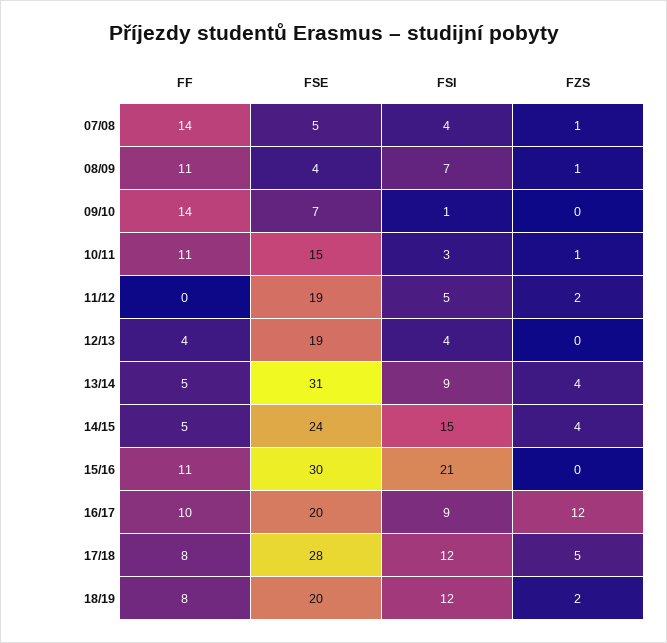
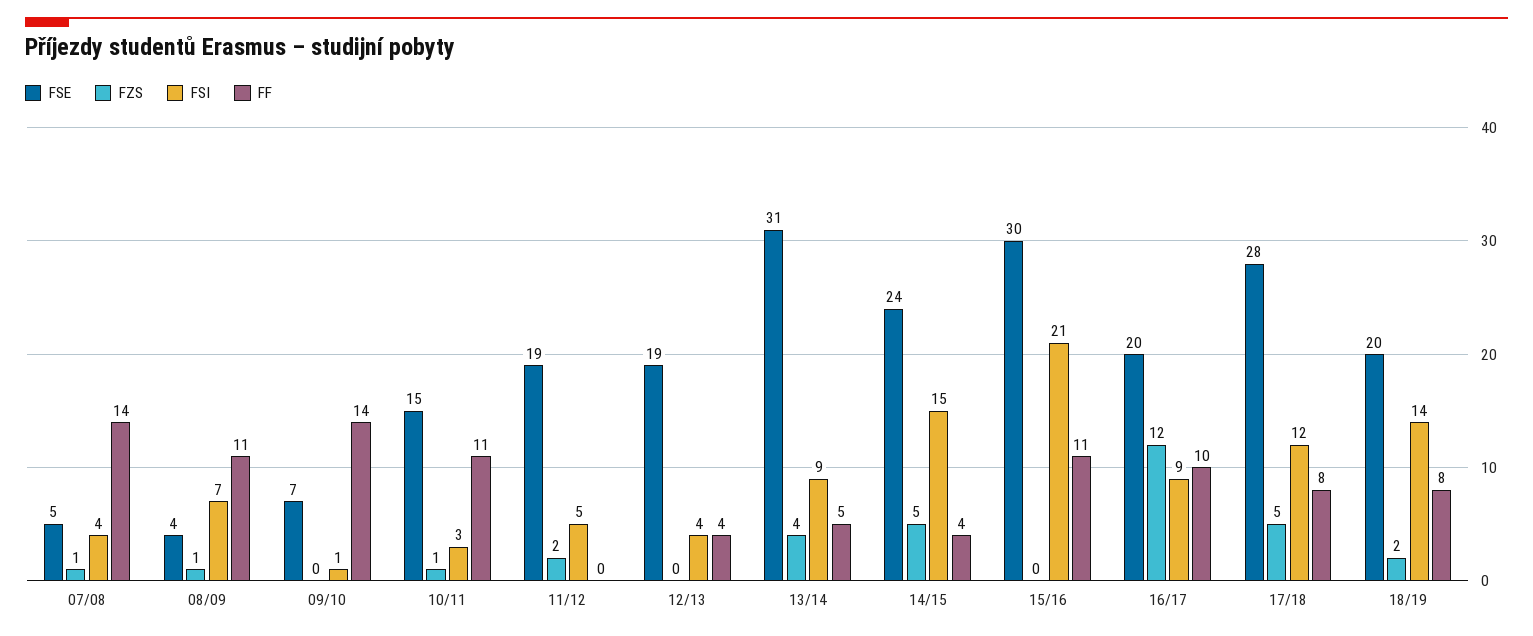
FF, 14/15: 5 -> 4
FZS, 14/15: 4 -> 5
FSI, 18/19: 12 -> 14

